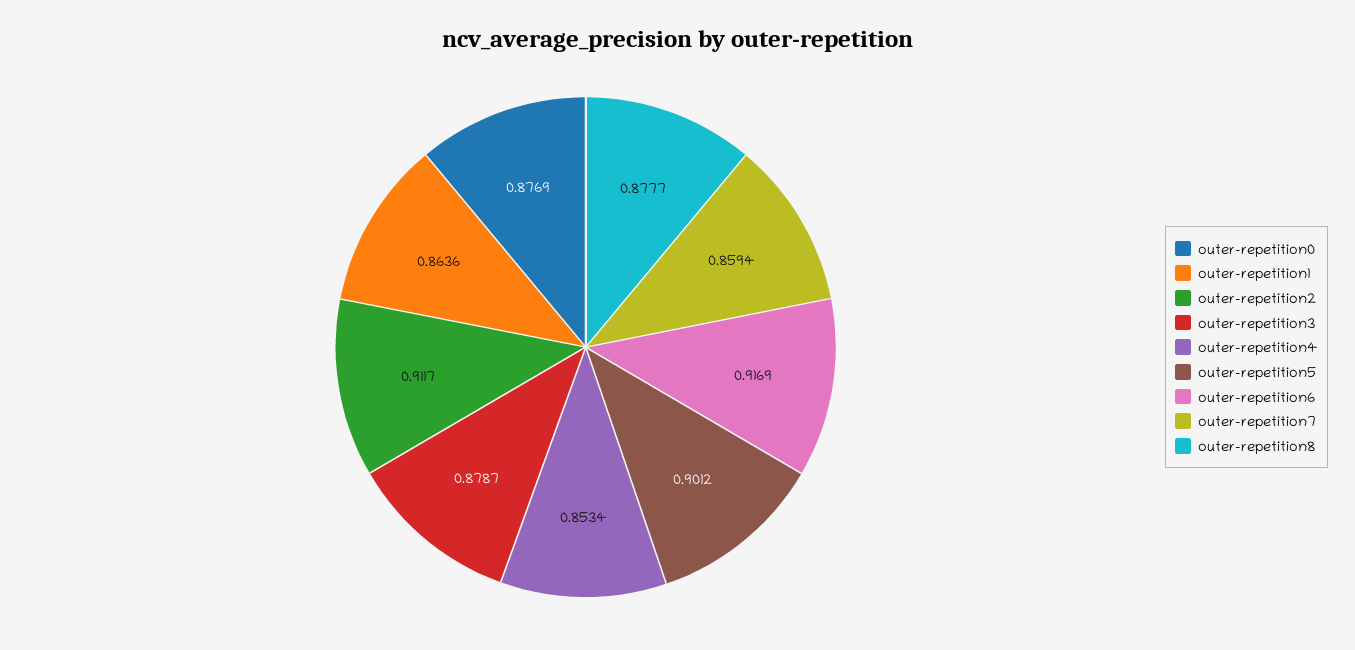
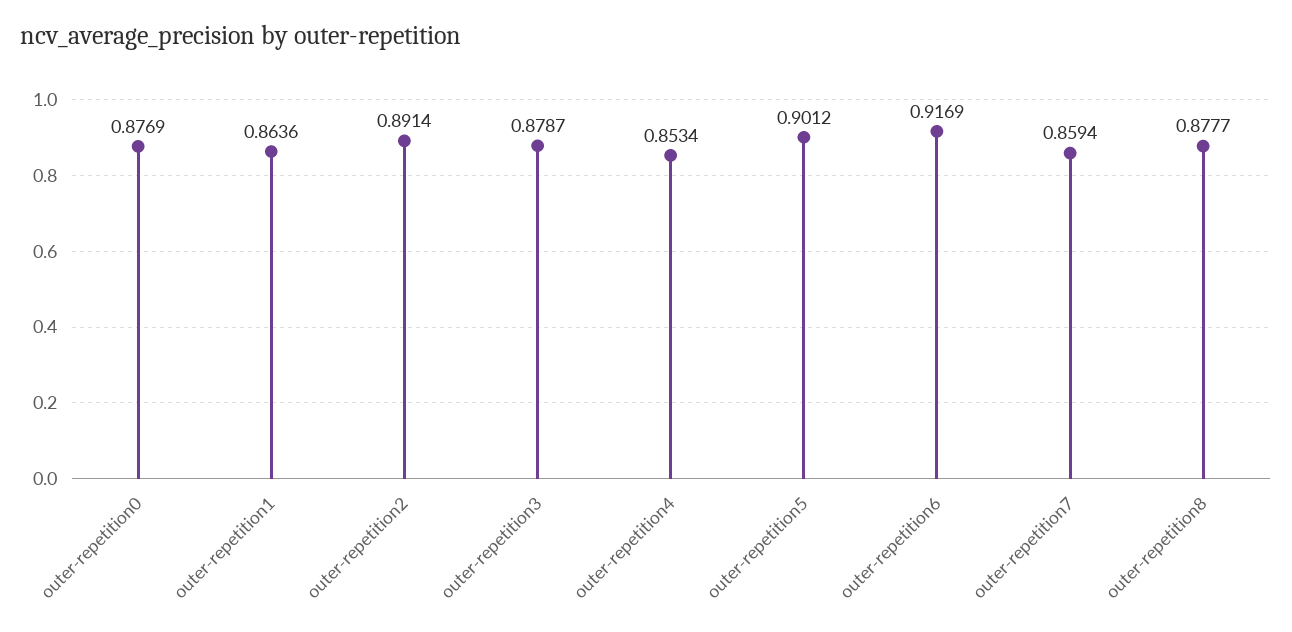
outer-repetition2: 0.9117 -> 0.8914

